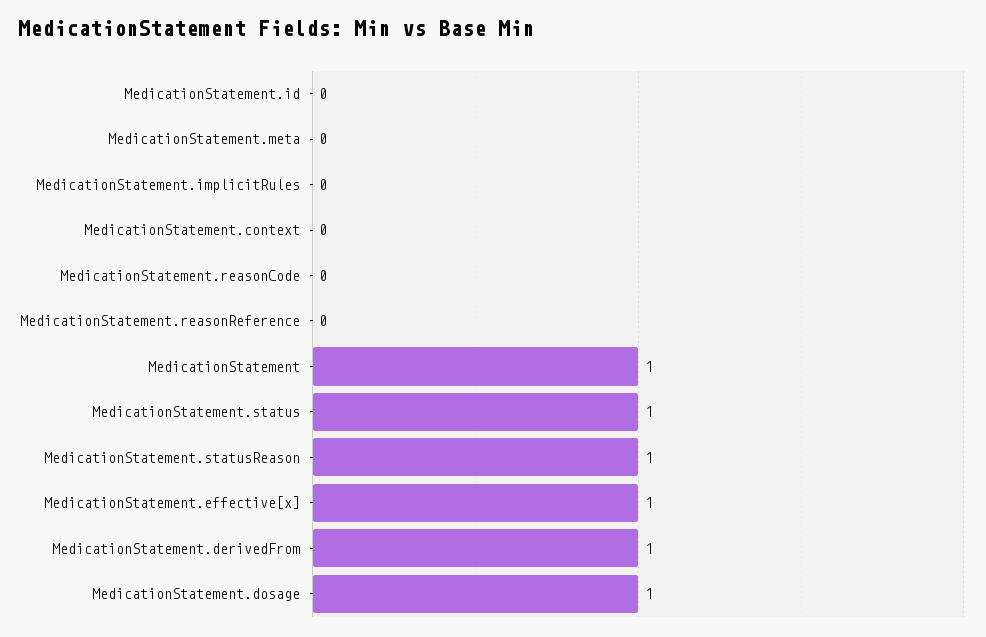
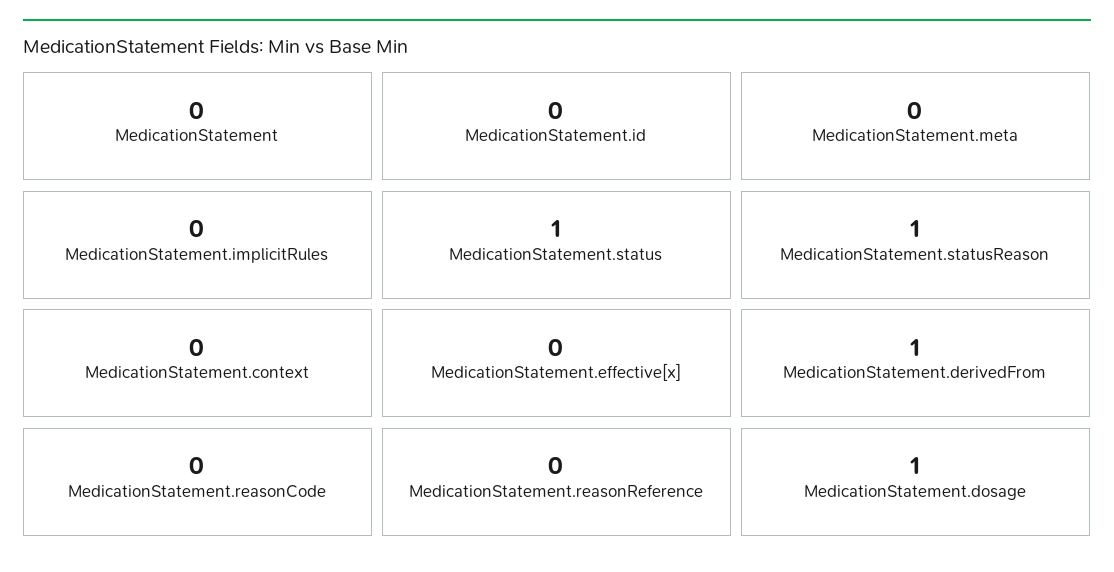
MedicationStatement: 1 -> 0
MedicationStatement.effective[x]: 1 -> 0

